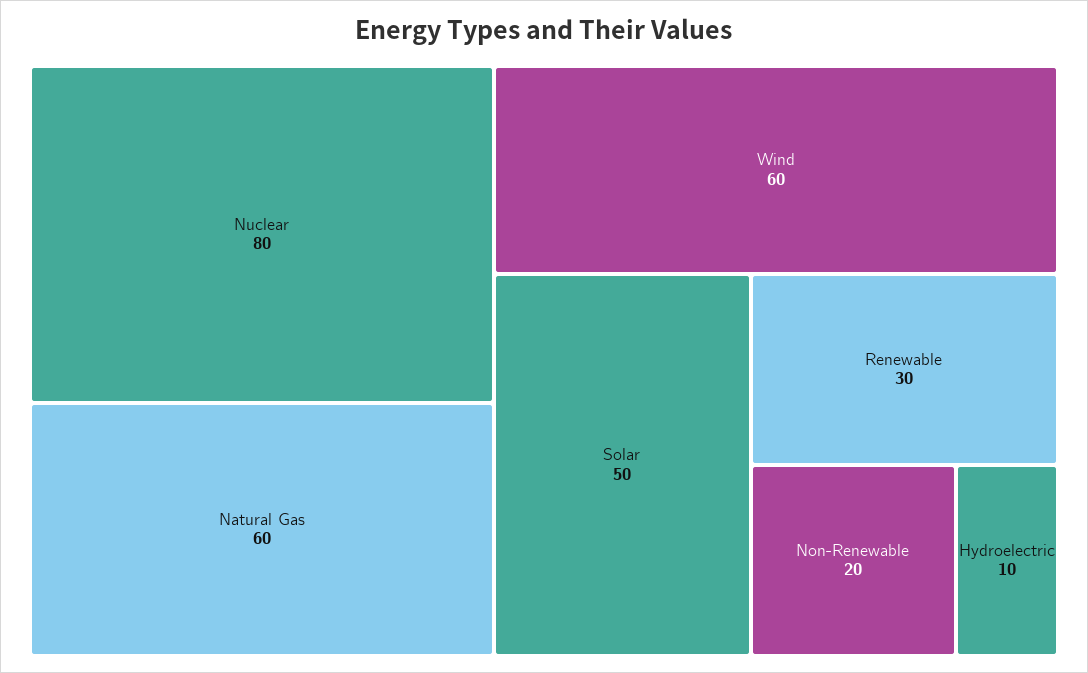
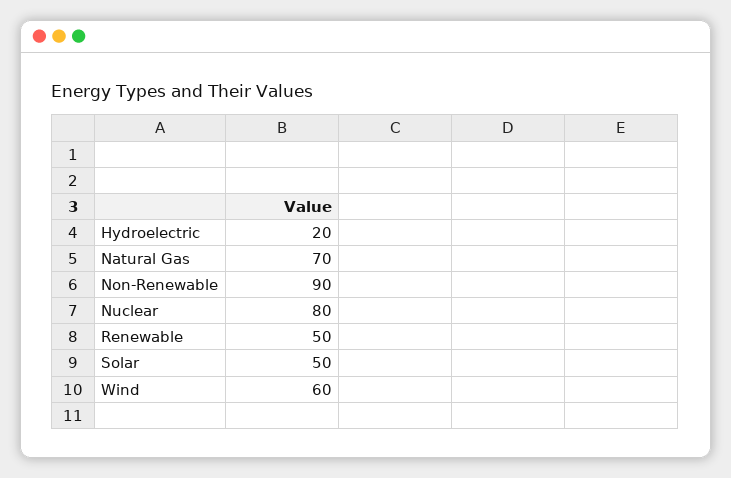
Natural Gas: 60 -> 70
Renewable: 30 -> 50
Non-Renewable: 20 -> 90
Hydroelectric: 10 -> 20

